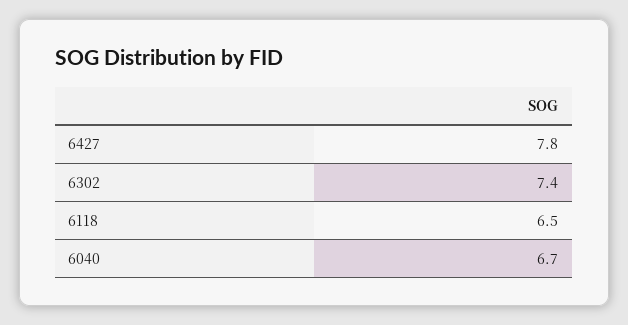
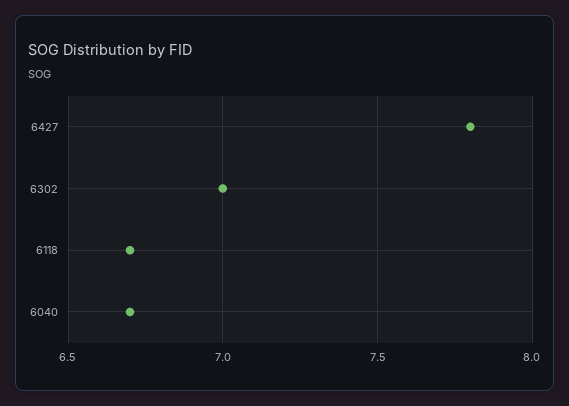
6302: 7.4 -> 7
6118: 6.5 -> 6.7

